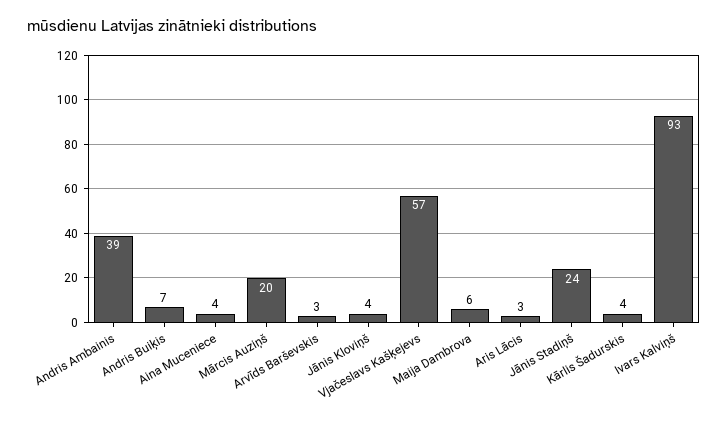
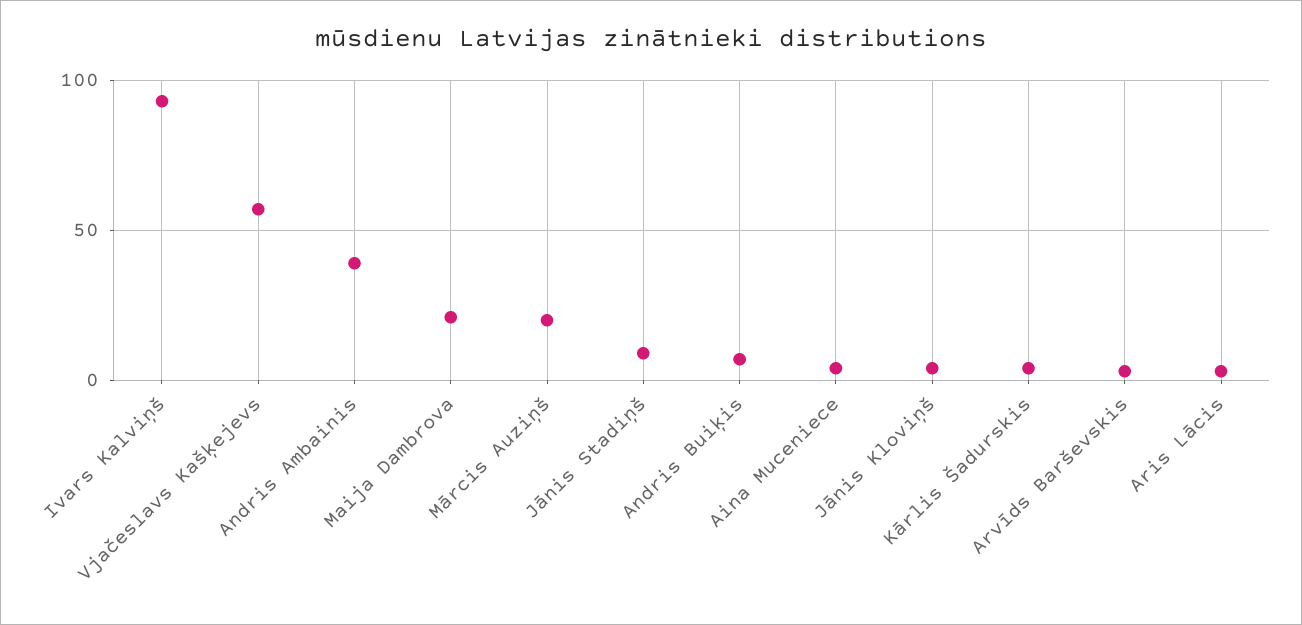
Maija Dambrova: 6 -> 20
Jānis Stadiņš: 24 -> 10

